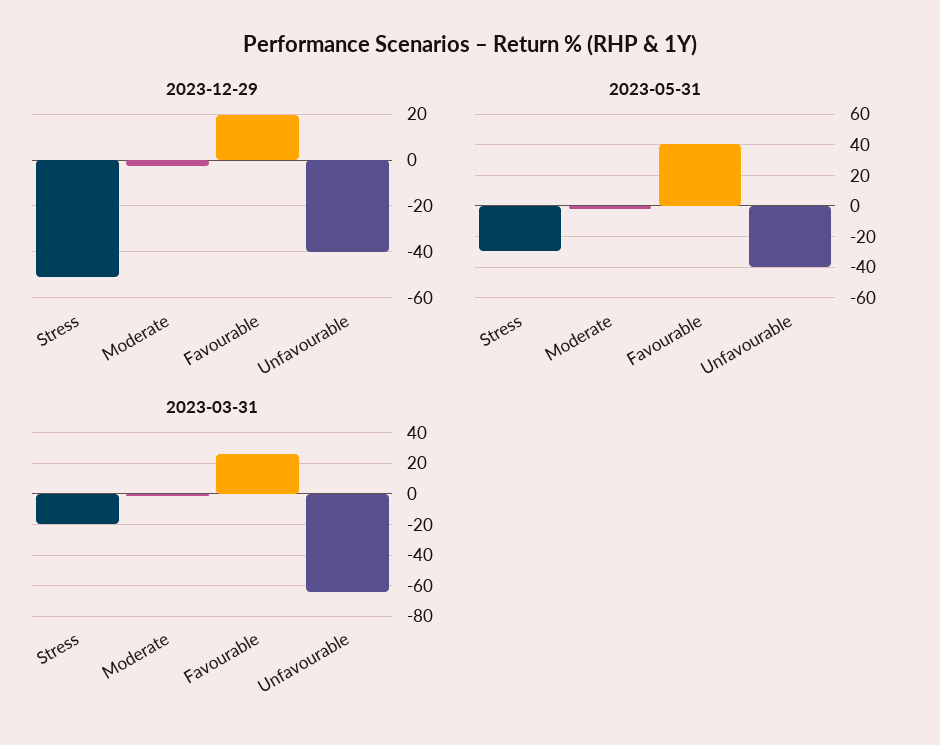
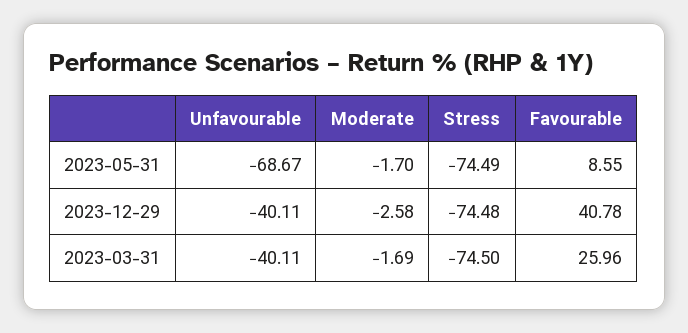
2023-12-29, Stress: -50 -> -74.48
2023-12-29, Favourable: 20 -> 40.78
2023-05-31, Stress: -30 -> -74.49
2023-05-31, Favourable: 40 -> 8.55
2023-05-31, Unfavourable: -40 -> -68.67
2023-03-31, Stress: -20 -> -74.5
2023-03-31, Unfavourable: -65 -> -40.11

